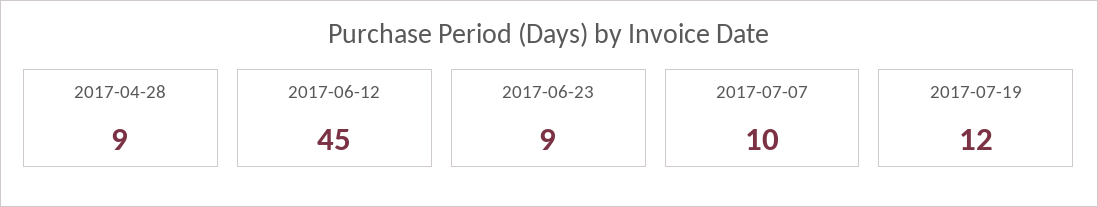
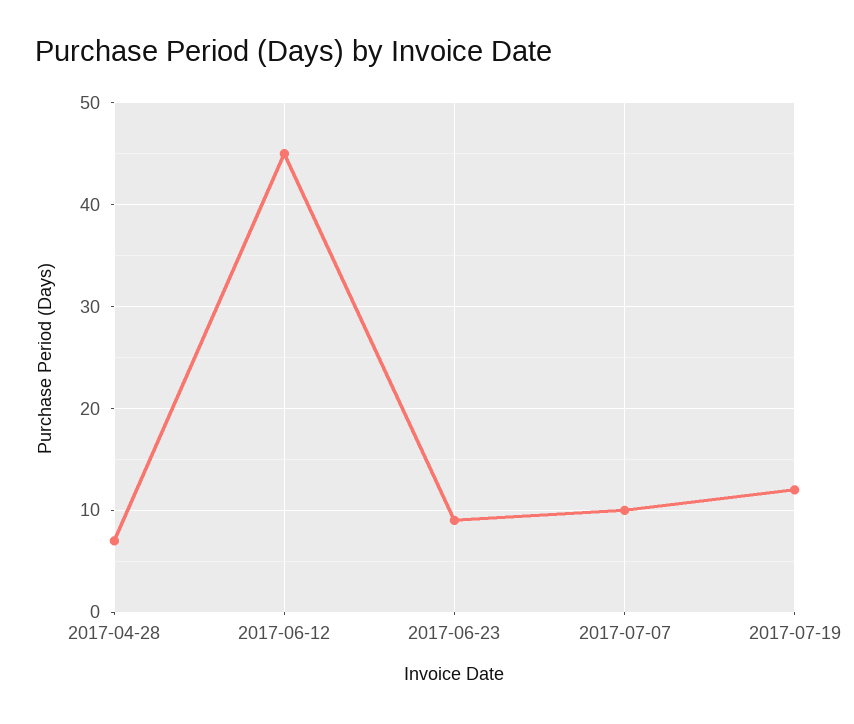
2017-04-28: 9 -> 7

